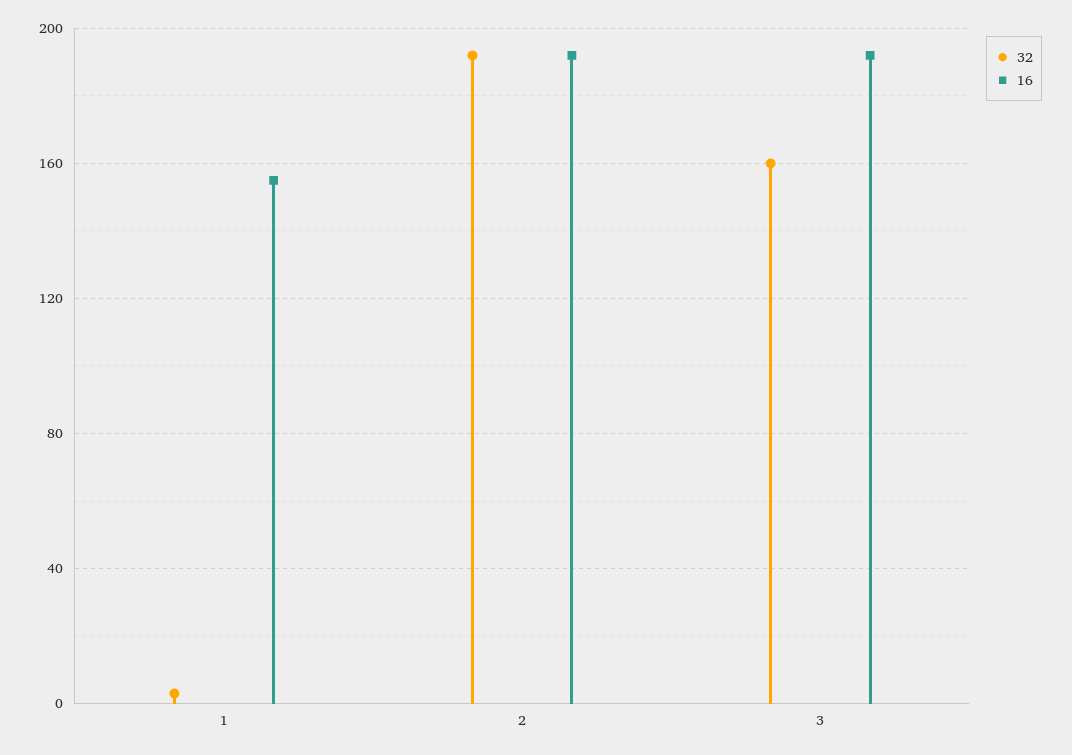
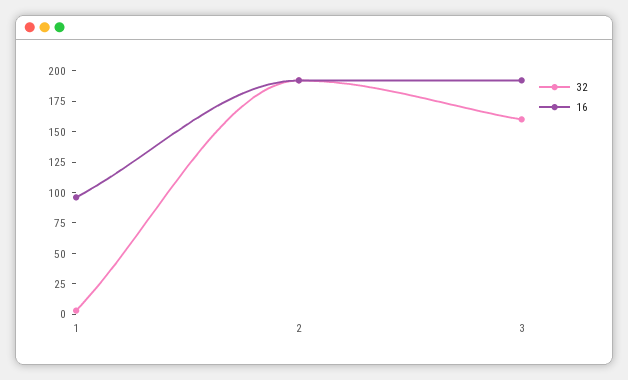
16, 1: 155 -> 100

